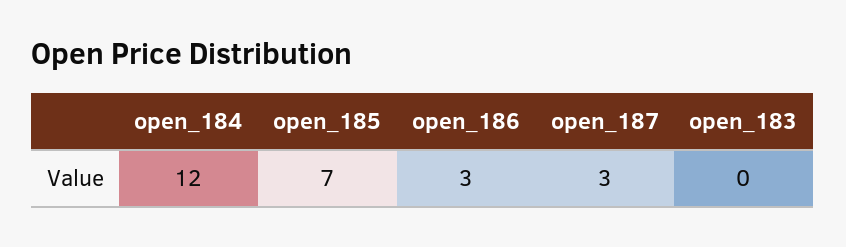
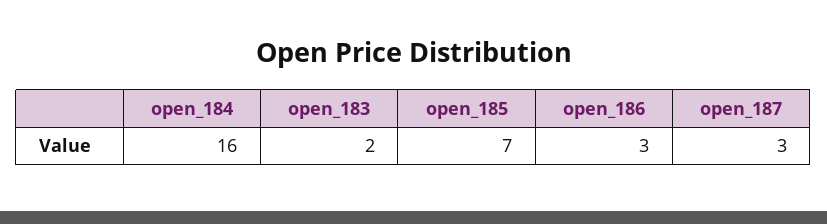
open_184: 12 -> 16
open_183: 0 -> 2

